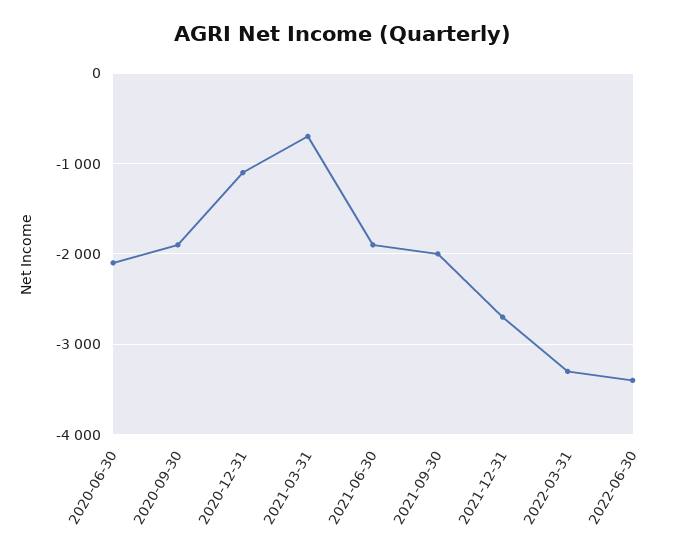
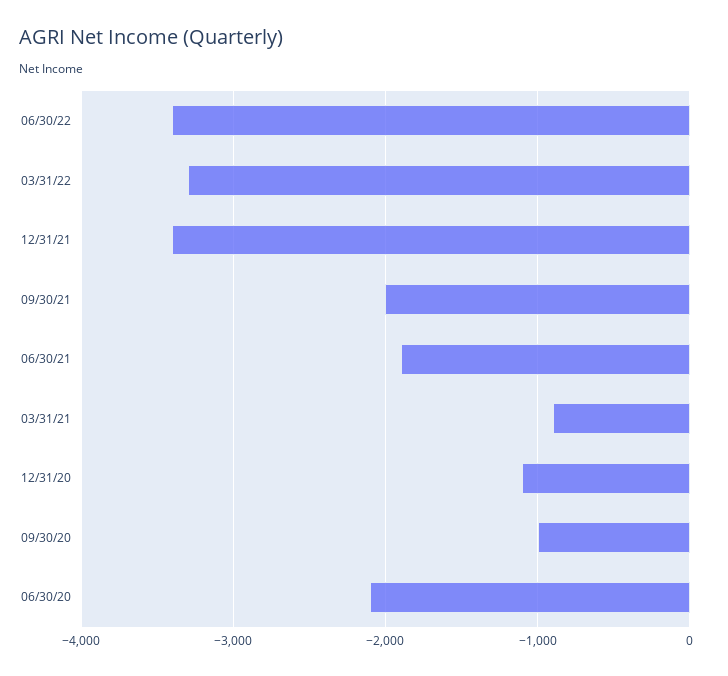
2020-09-30: -1900 -> -1000
2021-03-31: -700 -> -900
2021-12-31: -2700 -> -3400

